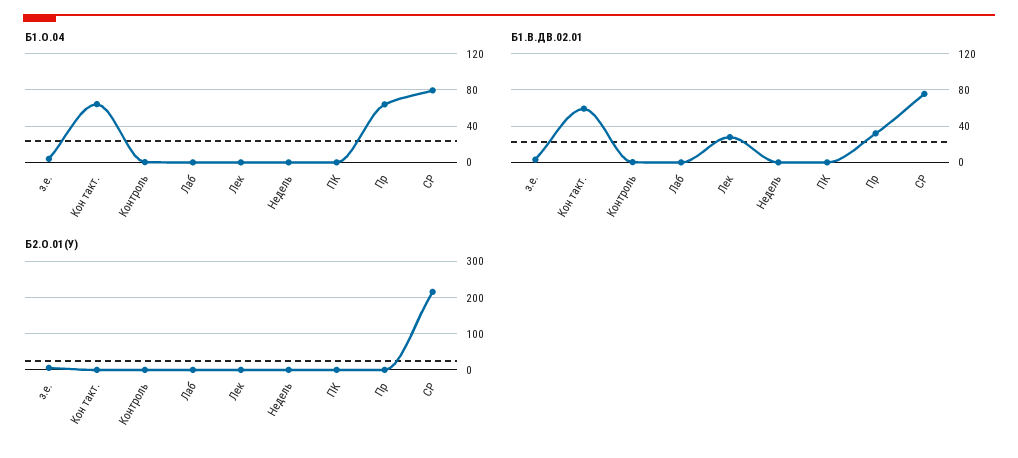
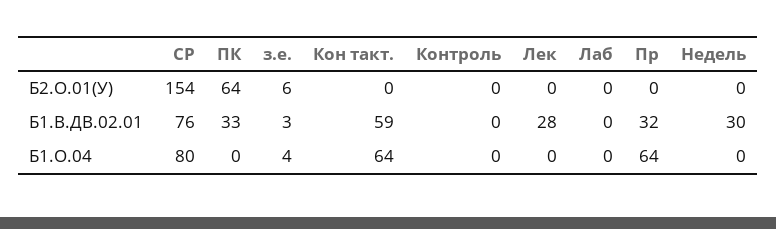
Б1.В.ДВ.02.01, Недель: 0 -> 30
Б1.В.ДВ.02.01, ПК: 0 -> 33
Б2.О.01(У), ПК: 0 -> 64
Б2.О.01(У), СР: 220 -> 154

